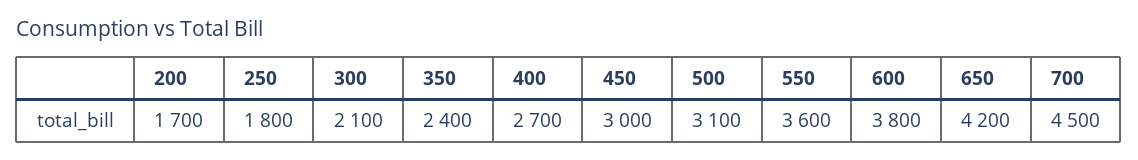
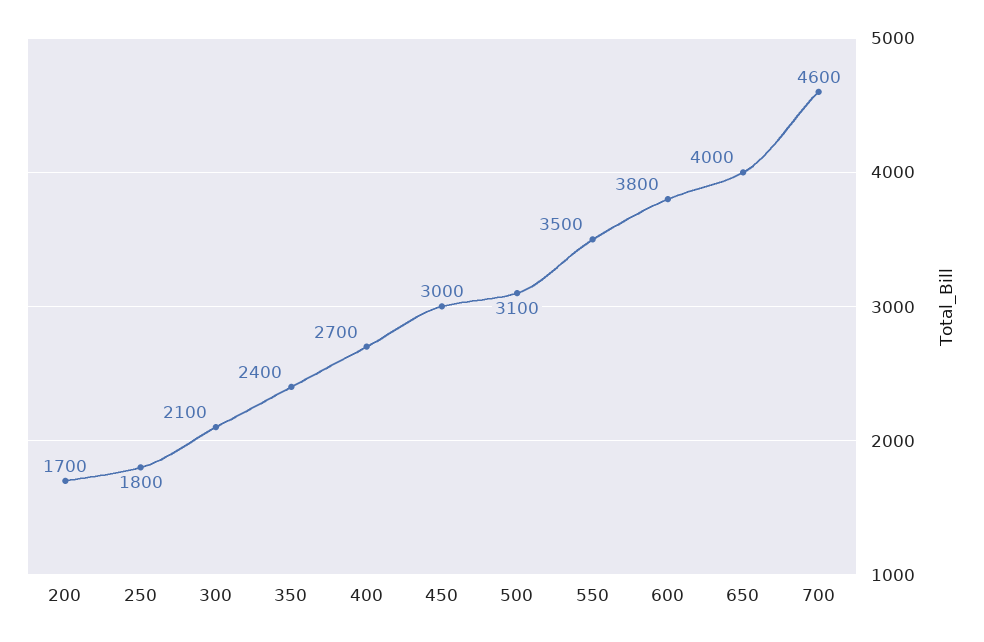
550: 3600 -> 3500
650: 4200 -> 4000
700: 4500 -> 4600

